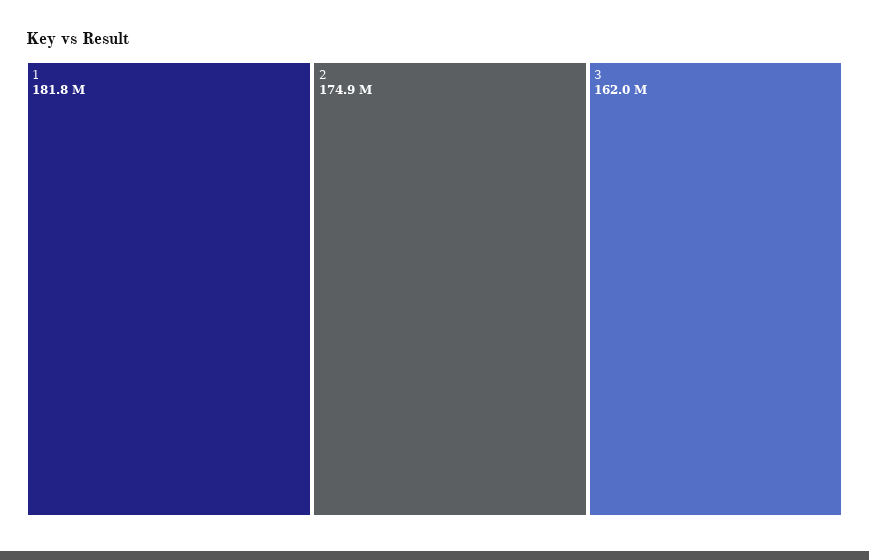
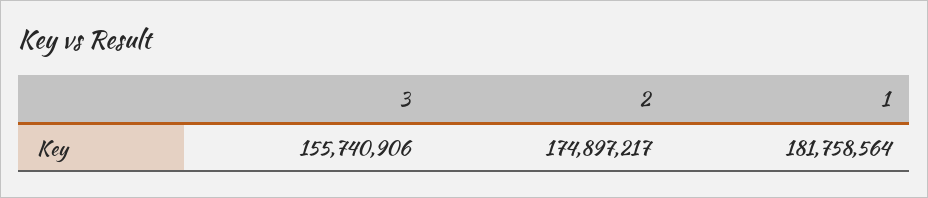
3: 162000000 -> 155740906

